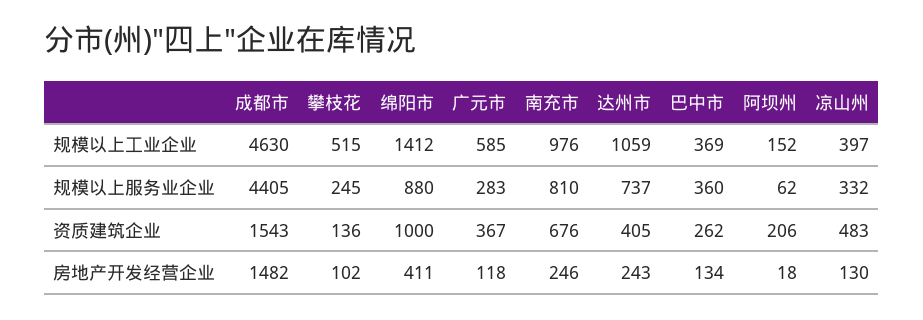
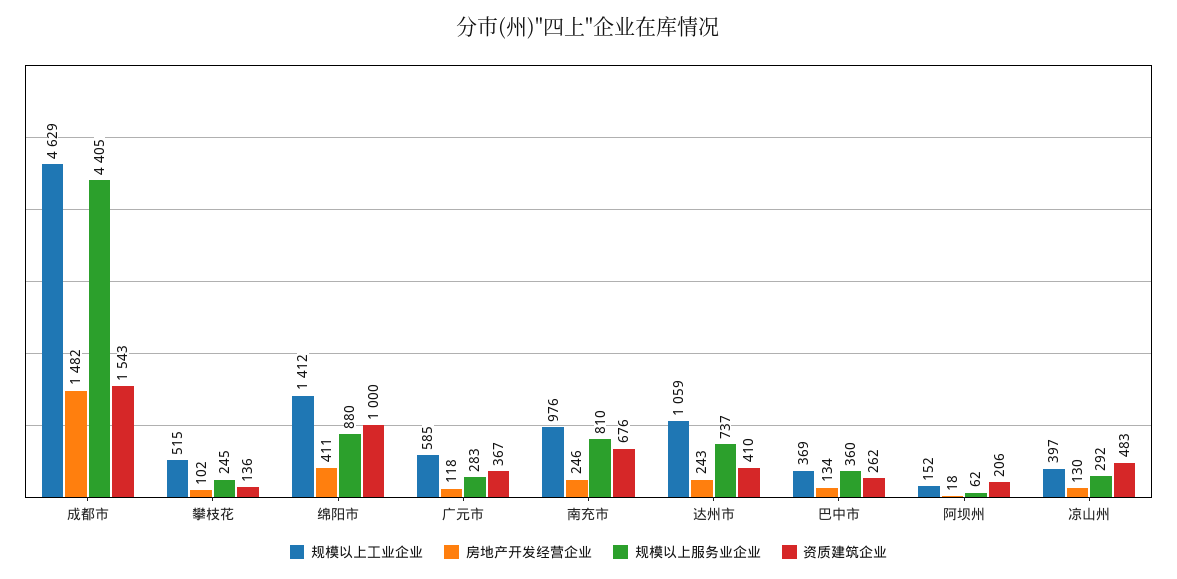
规模以上工业企业, 成都市: 4630 -> 4629
规模以上服务业企业, 凉山州: 332 -> 292
资质建筑企业, 达州市: 405 -> 410

